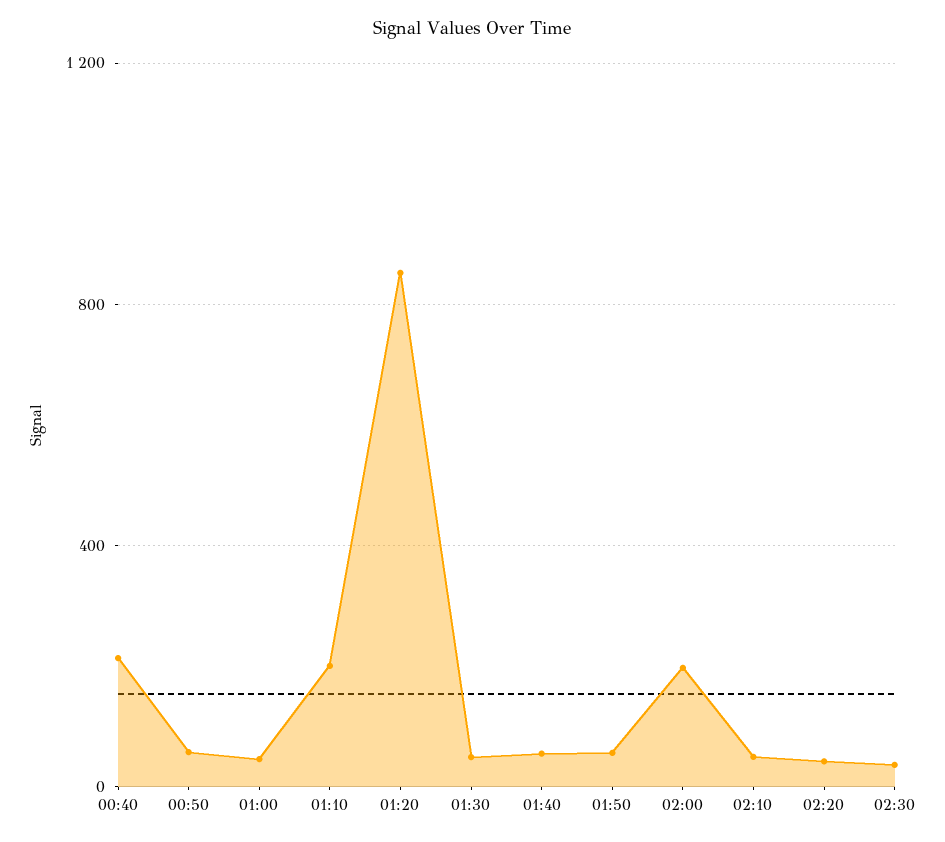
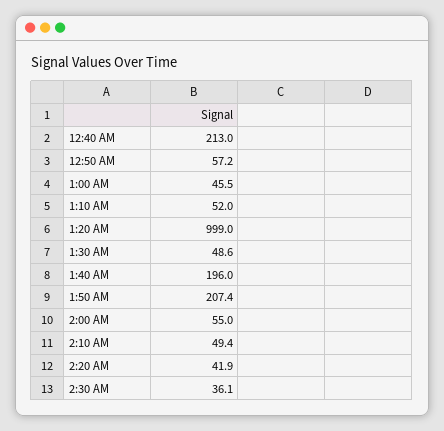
01:10: 200 -> 52
01:20: 850 -> 999
01:40: 50 -> 196
01:50: 50 -> 207.4
02:00: 200 -> 55

